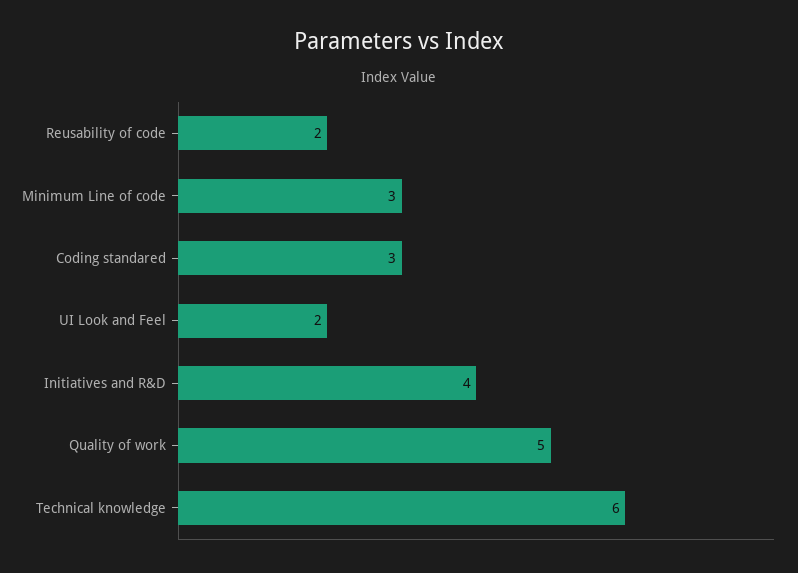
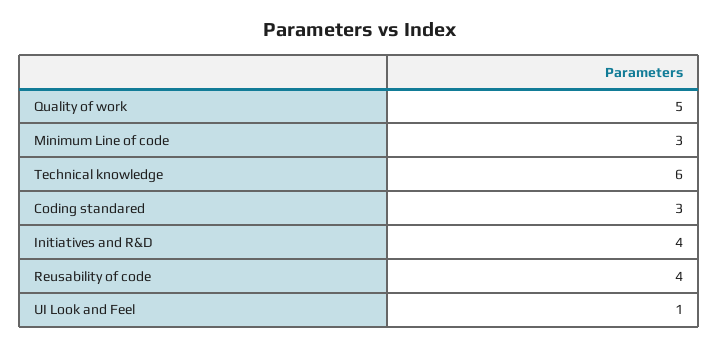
Reusability of code: 2 -> 4
UI Look and Feel: 2 -> 1

